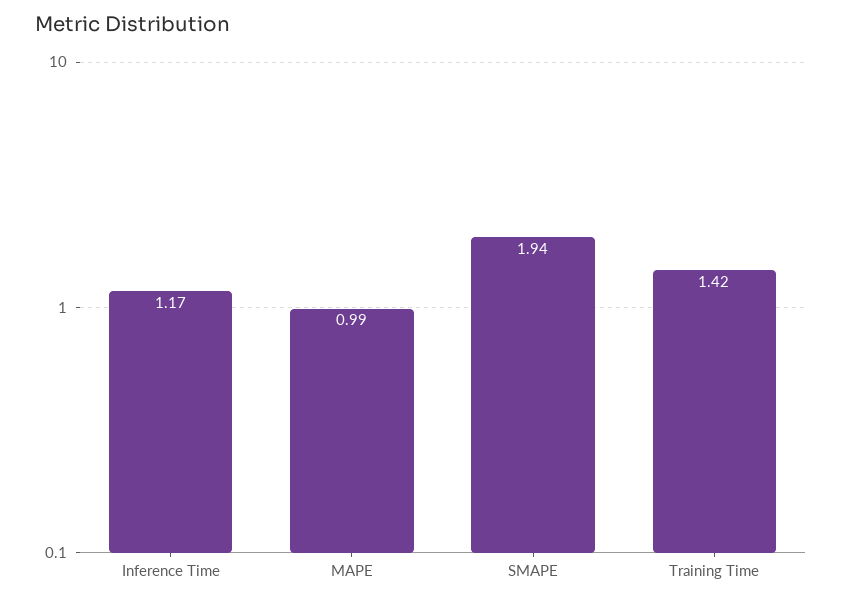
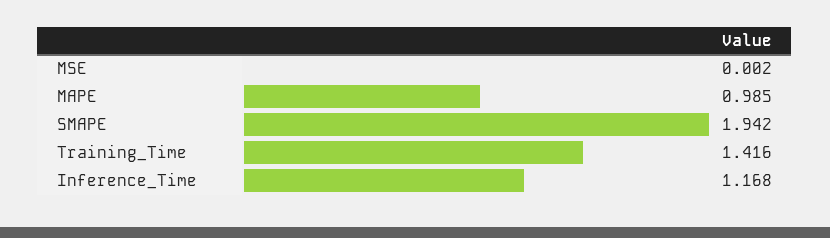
MSE: none -> 0.002

